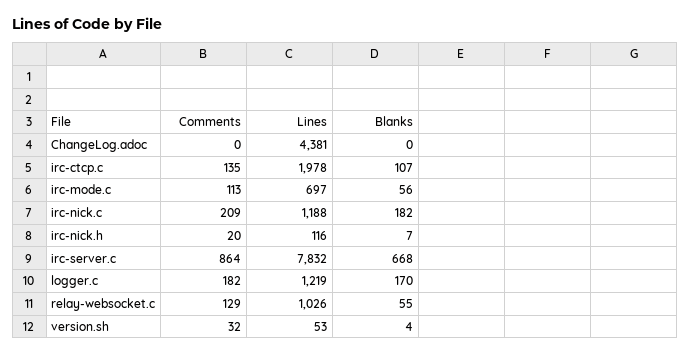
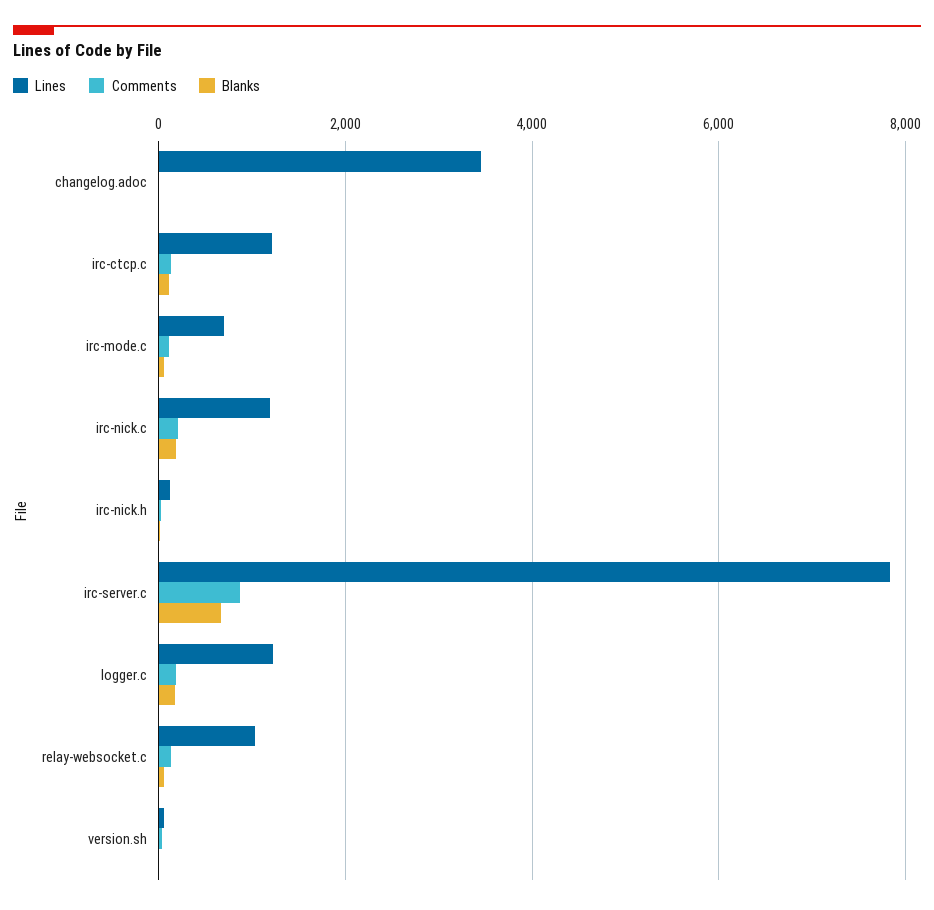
Lines, ChangeLog.adoc: 4381 -> 3400
Lines, irc-ctcp.c: 1978 -> 1200

